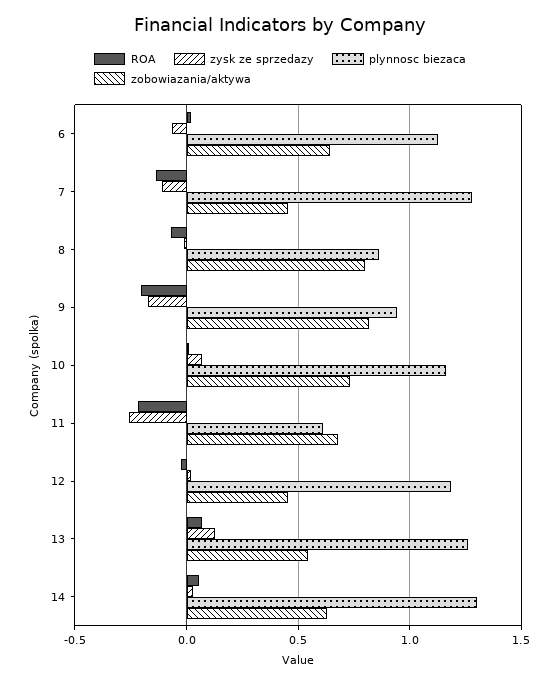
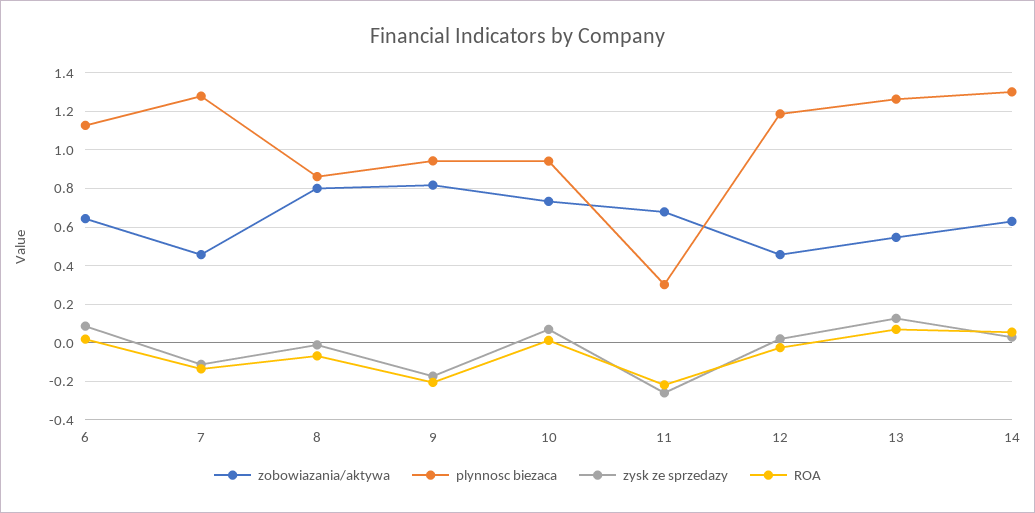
zysk ze sprzedazy, 6: -0.05 -> 0.1
plynnosc biezaca, 10: 1.15 -> 0.95
plynnosc biezaca, 11: 0.6 -> 0.3

